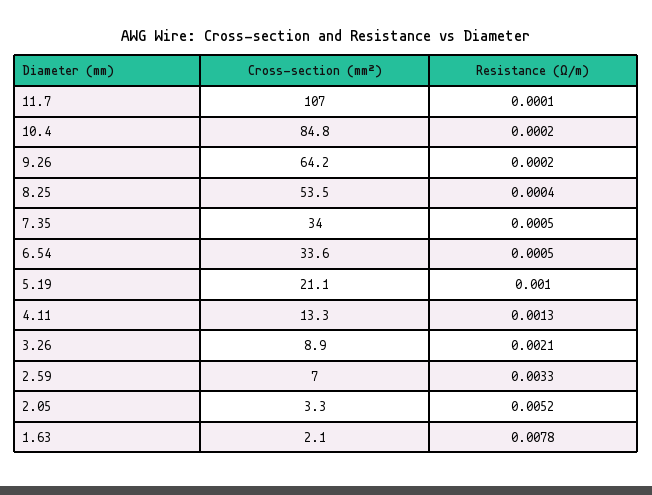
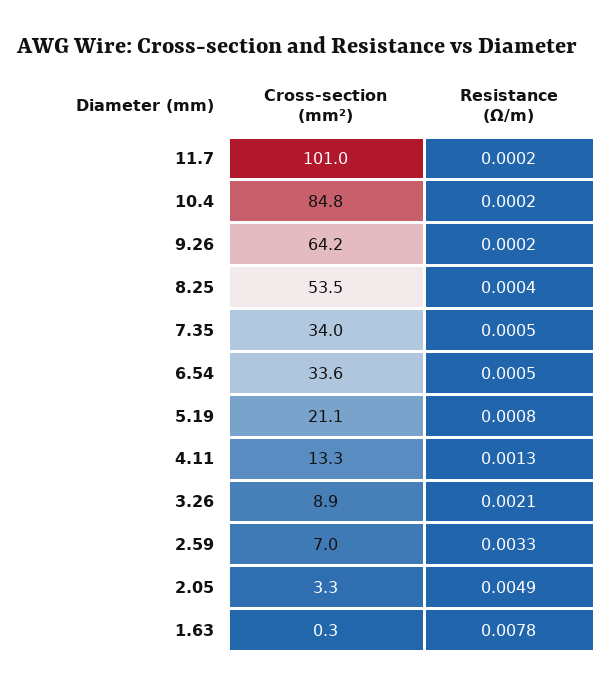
Cross-section (mm²), 11.7: 107 -> 101
Resistance (Ω/m), 11.7: 0.0001 -> 0.0002
Resistance (Ω/m), 5.19: 0.001 -> 0.0008
Resistance (Ω/m), 2.05: 0.0052 -> 0.0049
Cross-section (mm²), 1.63: 2.1 -> 0.3

